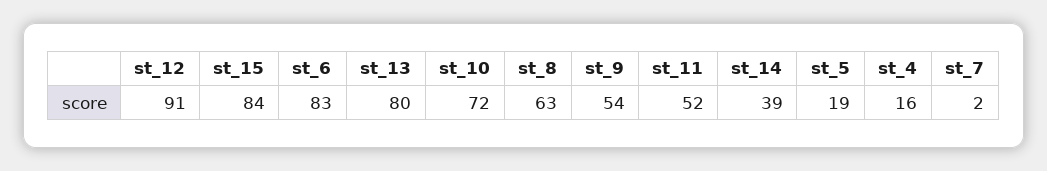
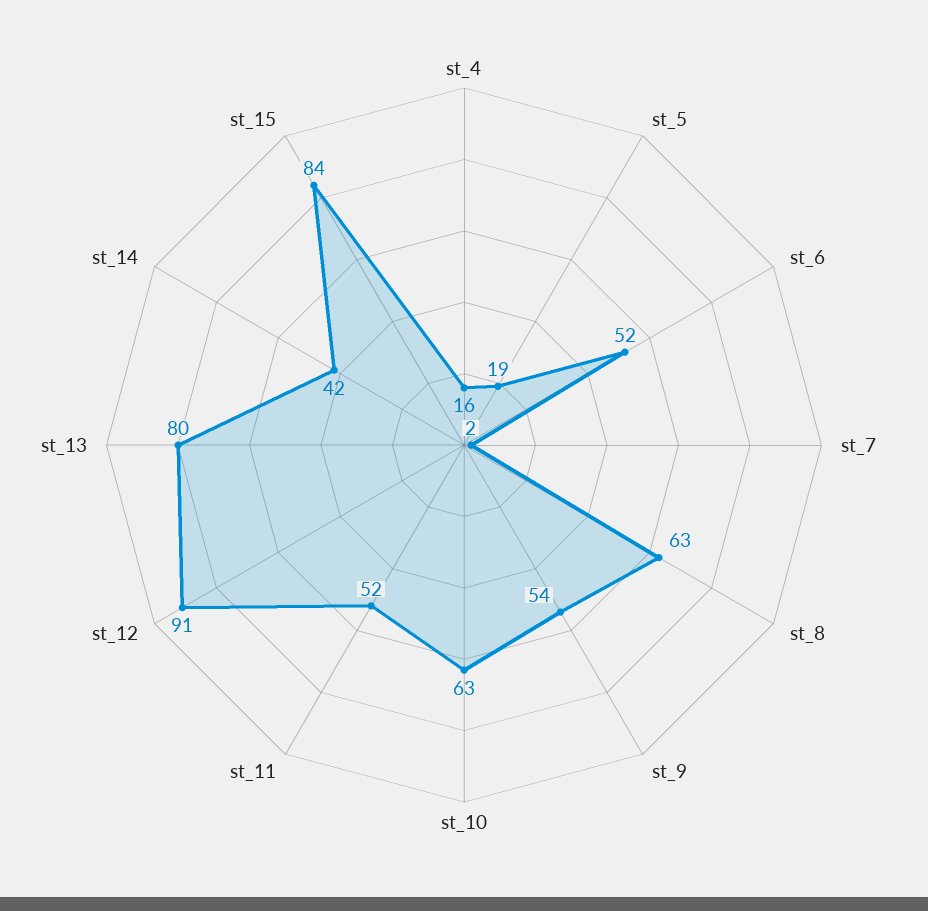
st_6: 83 -> 52
st_10: 72 -> 63
st_14: 39 -> 42

